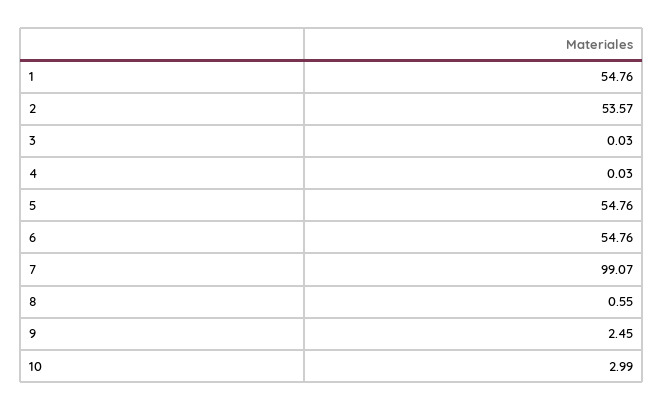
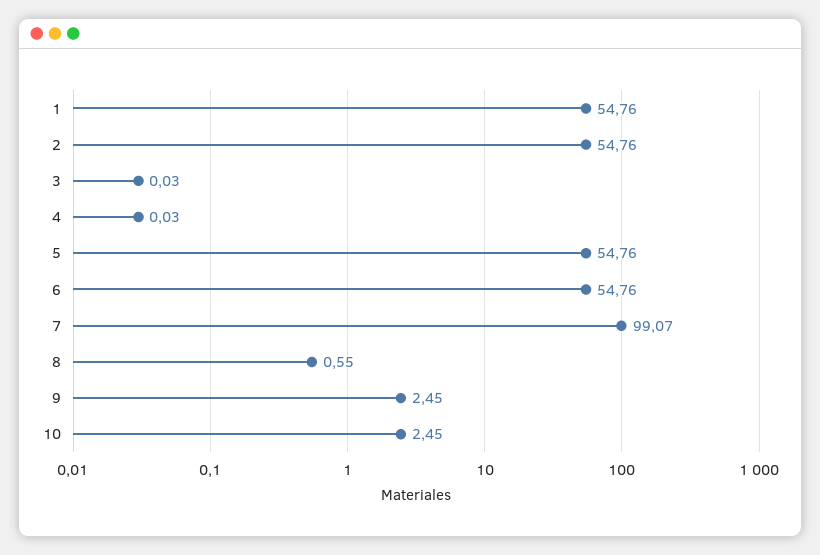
2: 53.57 -> 54.76
10: 2.99 -> 2.45

